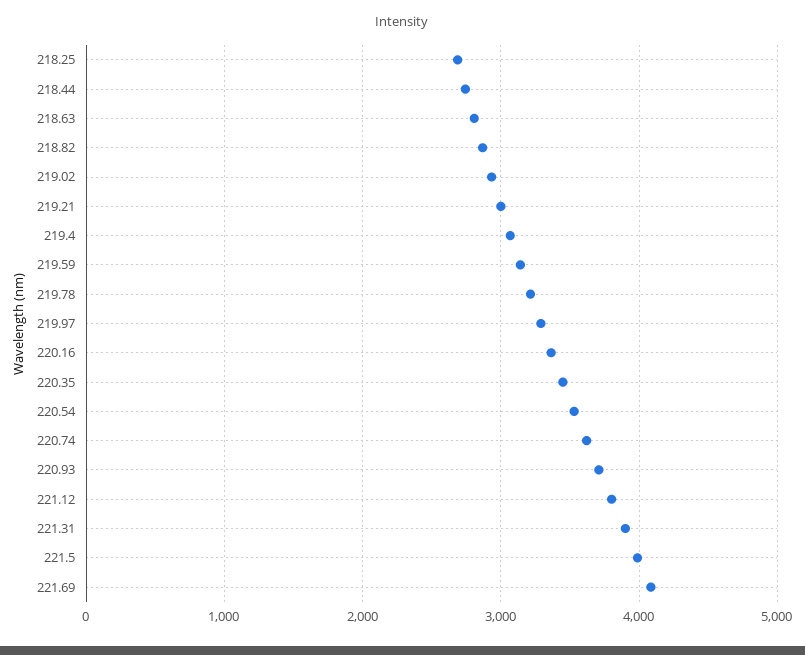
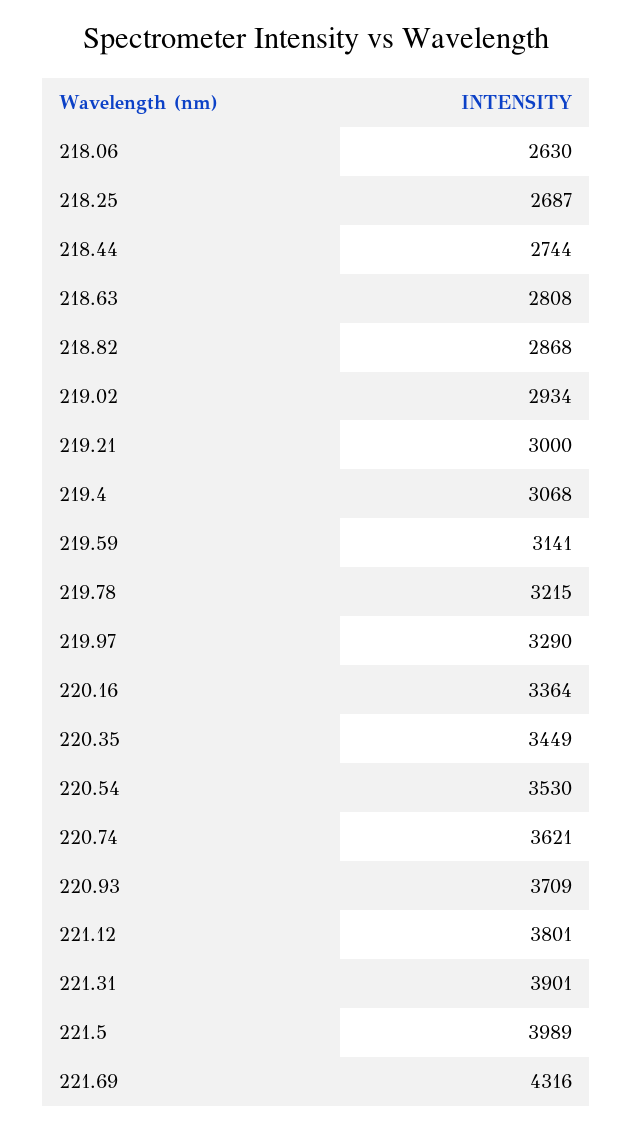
221.69: 4100 -> 4316
218.06: none -> 2630

